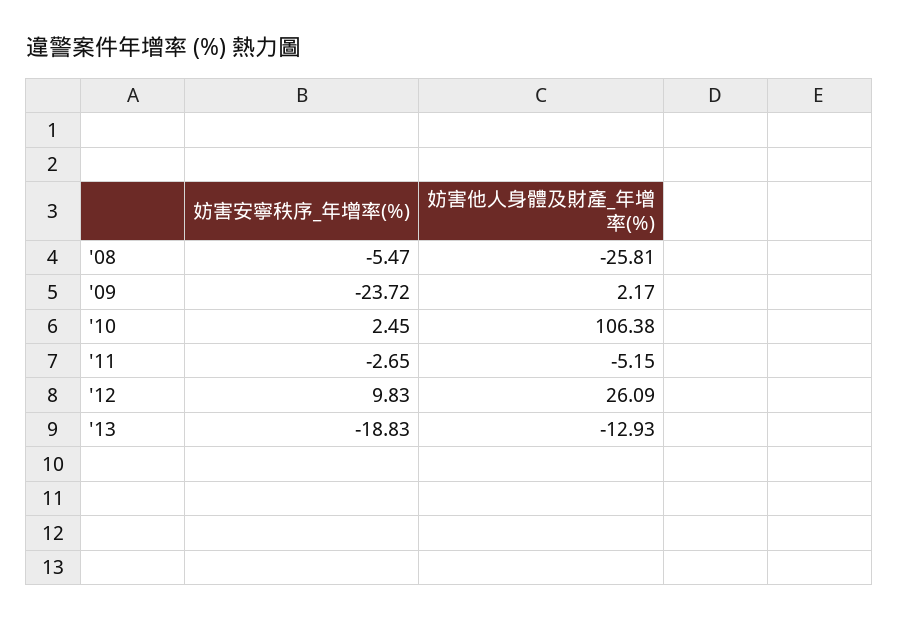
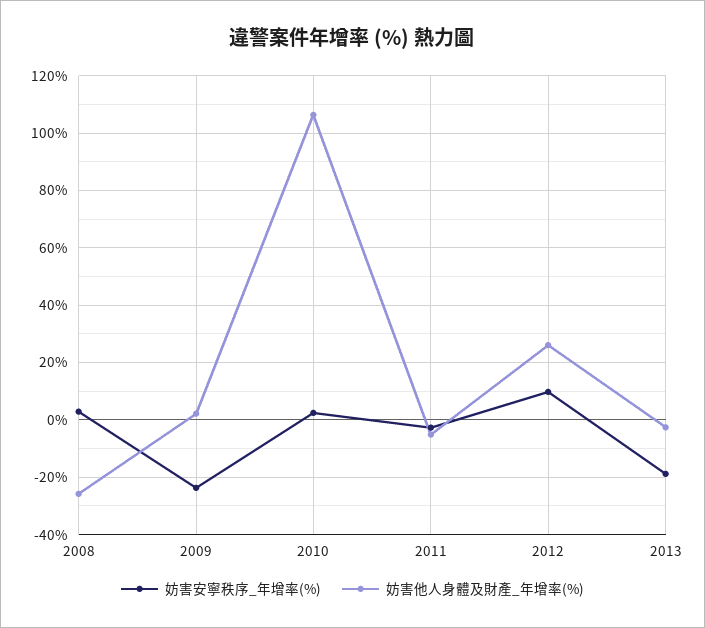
妨害安寧秩序_年增率(%), '08: -5.47 -> 2.5
妨害他人身體及財產_年增率(%), '13: -12.93 -> -2.5

